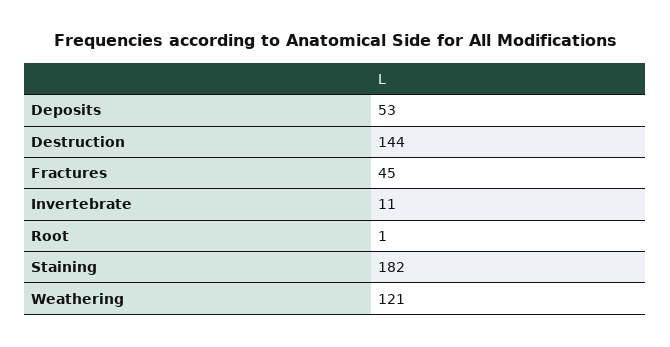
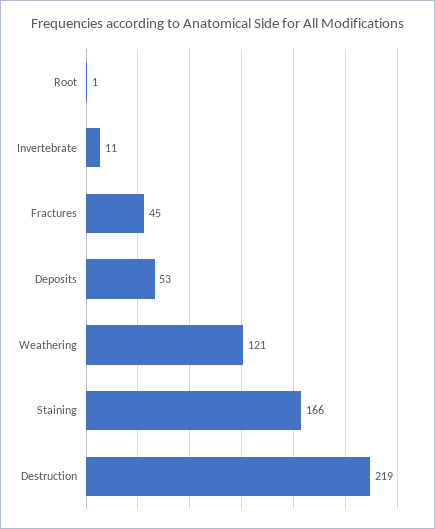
Destruction: 144 -> 219
Staining: 182 -> 166

